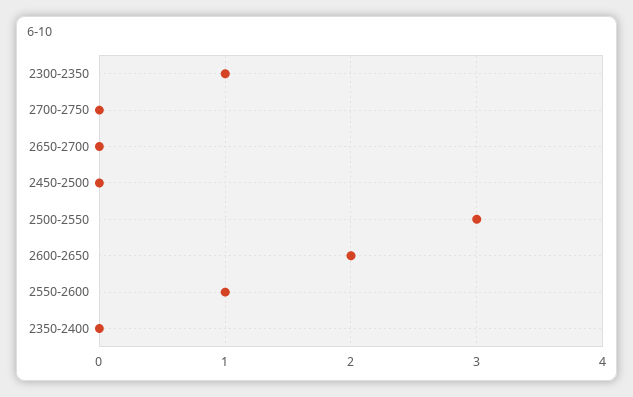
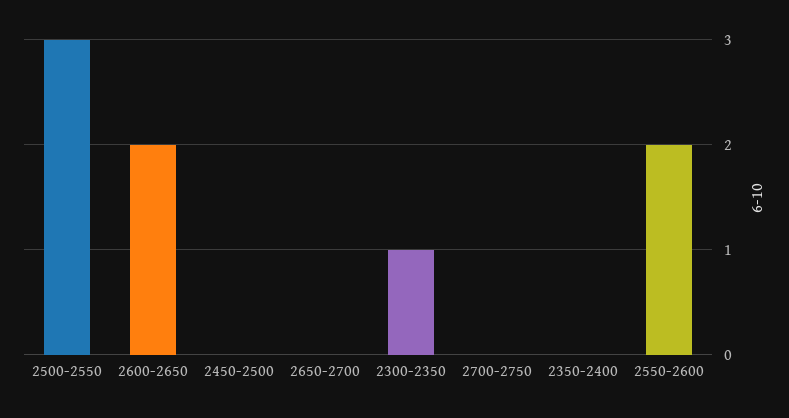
2550-2600: 1 -> 2

